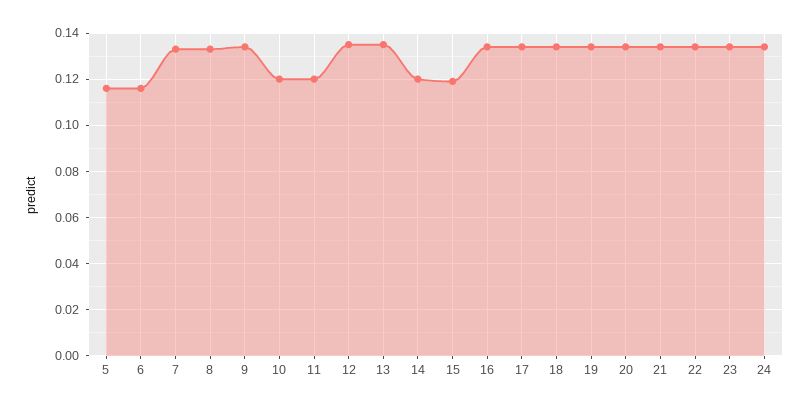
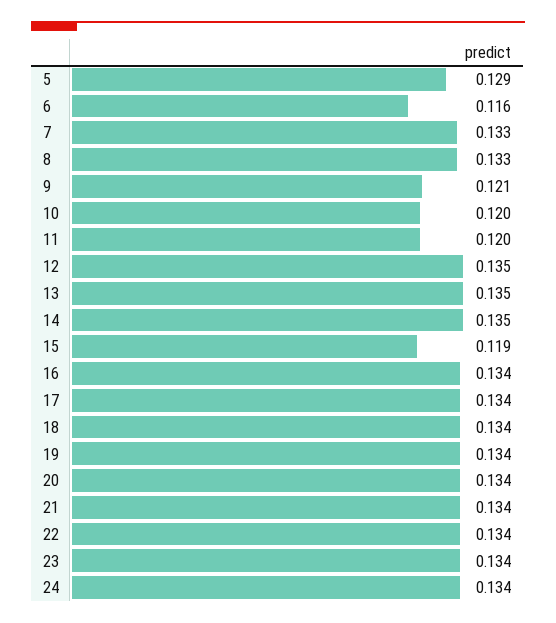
5: 0.115 -> 0.129
9: 0.135 -> 0.121
14: 0.12 -> 0.135

